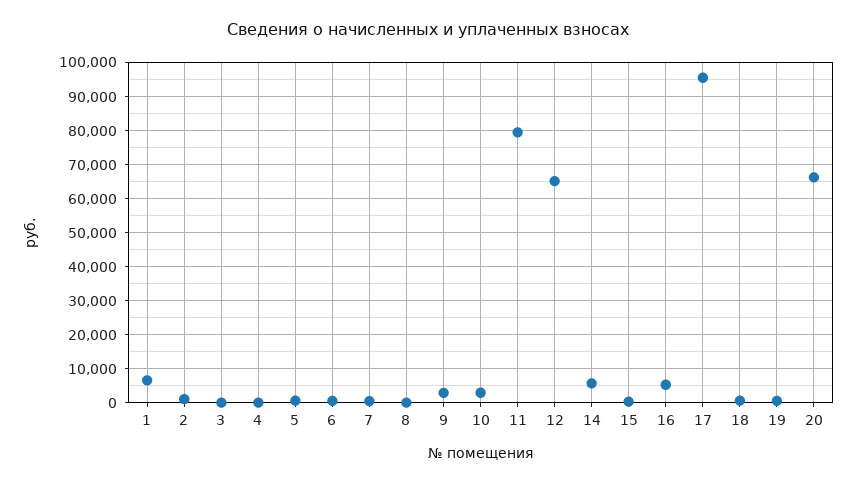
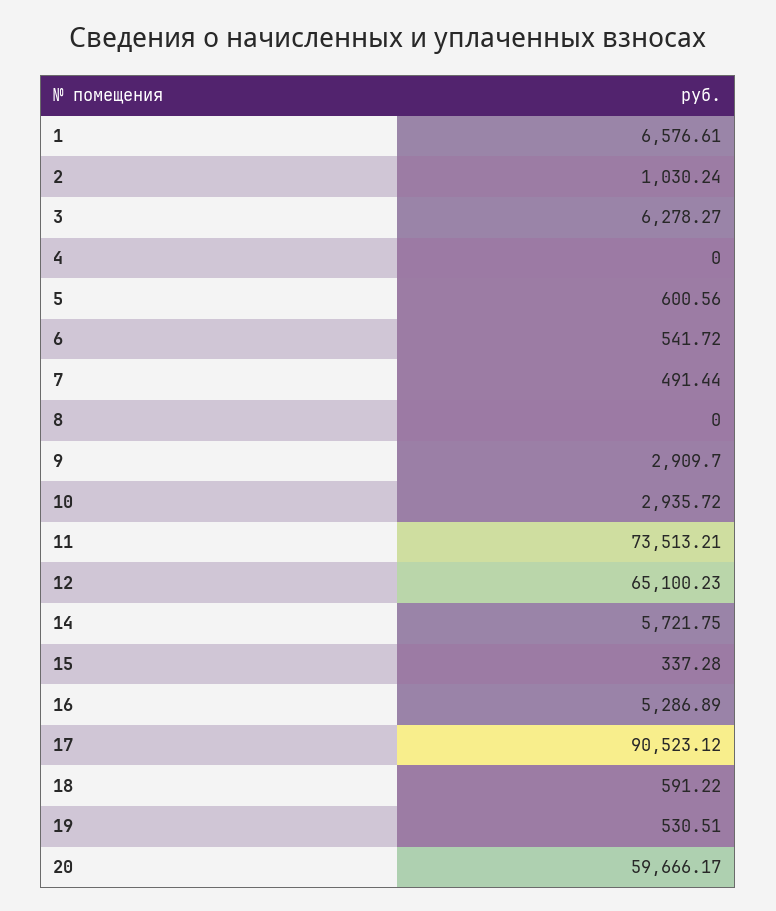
3: 0 -> 6278.27
11: 80000 -> 73513.21
17: 96000 -> 90523.12
20: 66000 -> 59666.17

